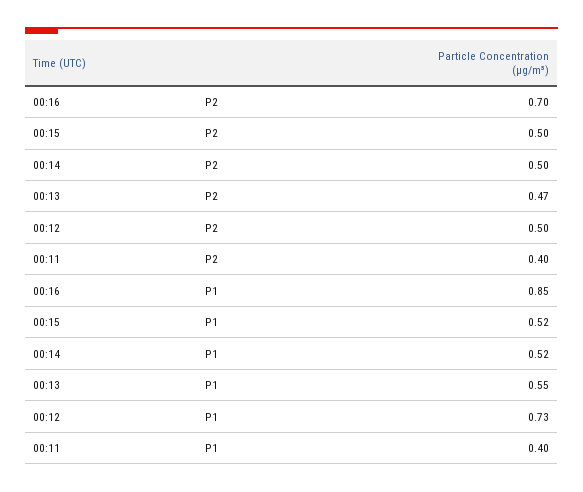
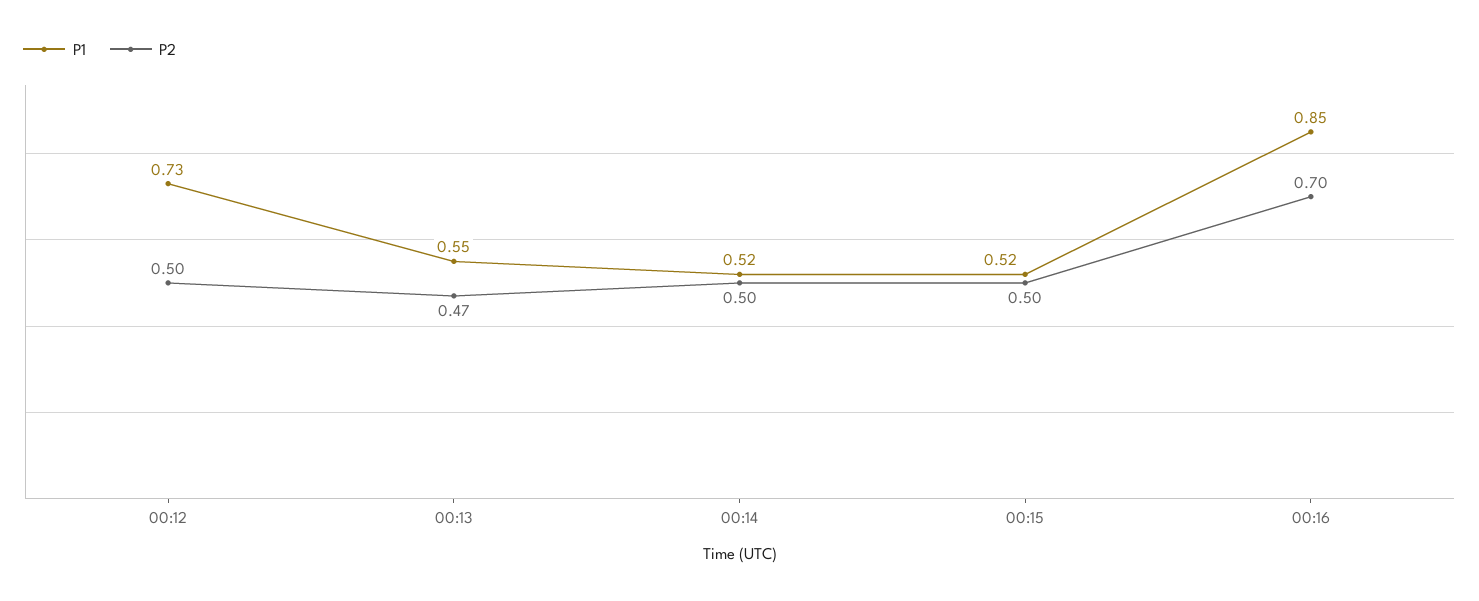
P2, 00:11: 0.4 -> none
P1, 00:11: 0.4 -> none

